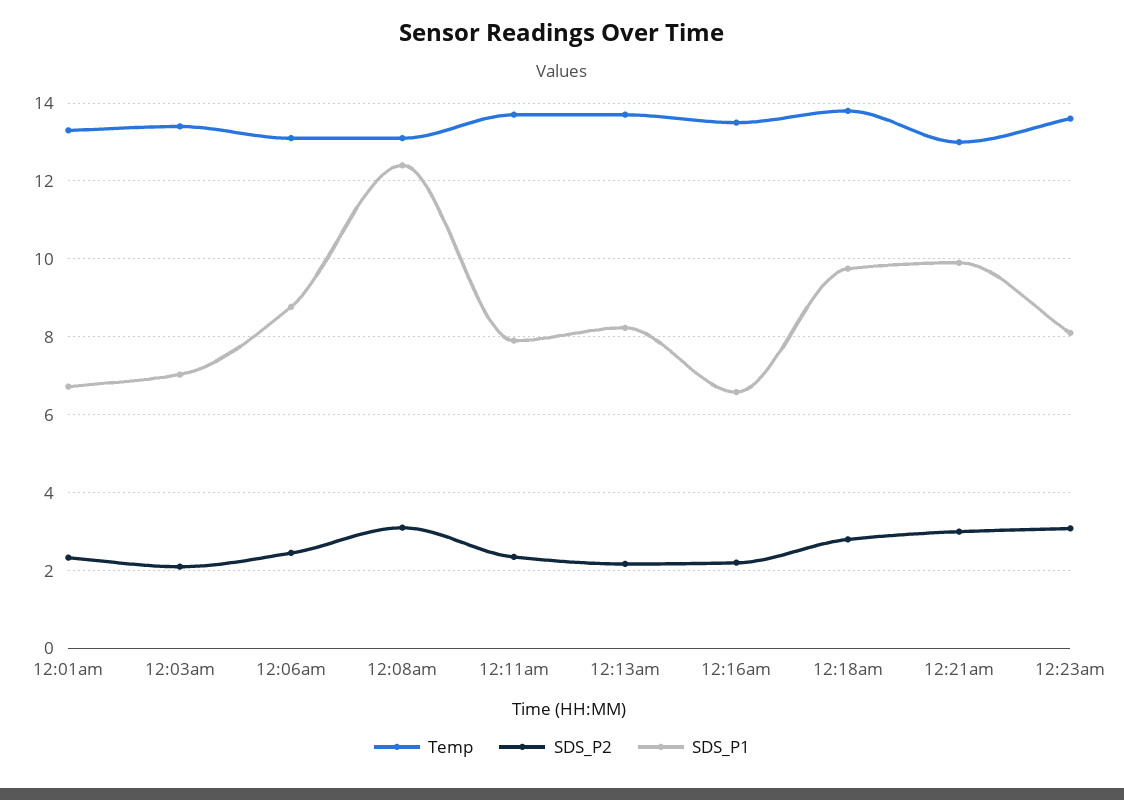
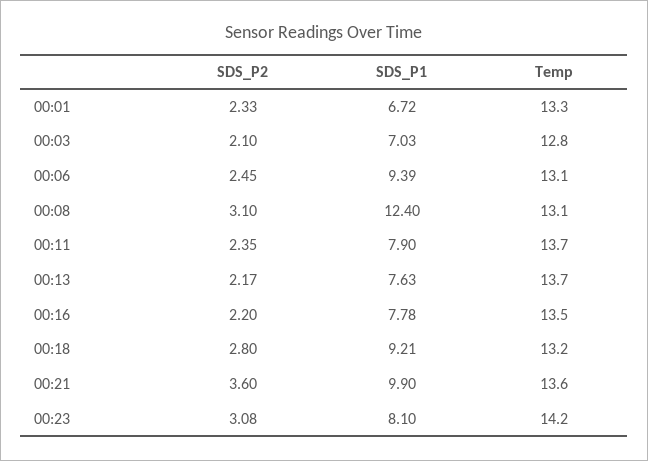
Temp, 12:03am: 13.4 -> 12.8
SDS_P1, 12:06am: 8.8 -> 9.39
SDS_P1, 12:13am: 8.2 -> 7.63
SDS_P1, 12:16am: 6.6 -> 7.78
Temp, 12:18am: 13.8 -> 13.2
SDS_P1, 12:18am: 9.8 -> 9.21
Temp, 12:21am: 13 -> 13.6
SDS_P2, 12:21am: 3 -> 3.6
Temp, 12:23am: 13.6 -> 14.2

